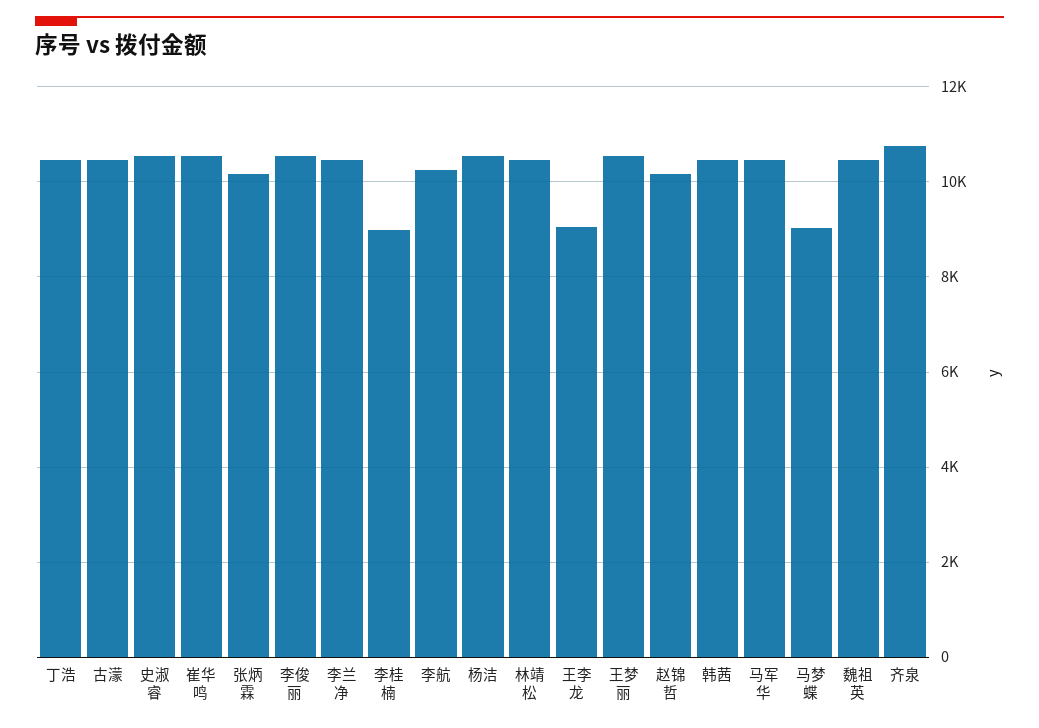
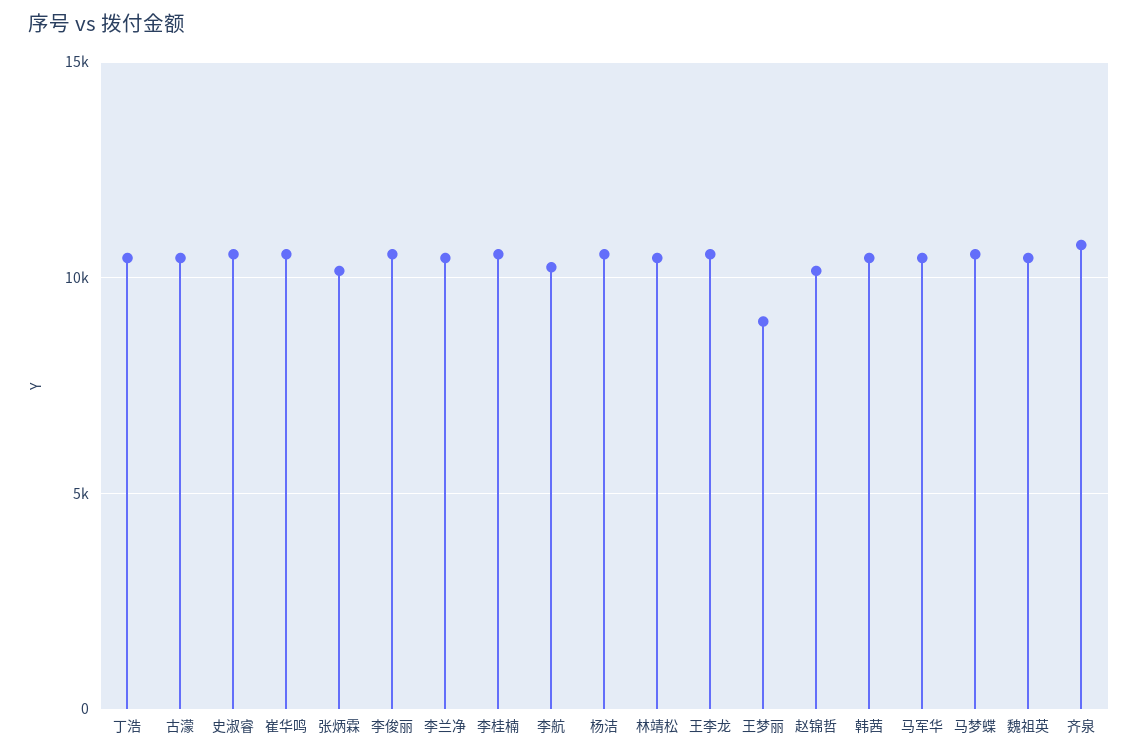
李桂楠: 9000 -> 10500
王李龙: 9000 -> 10500
王梦丽: 10600 -> 9000
马梦蝶: 9000 -> 10500

